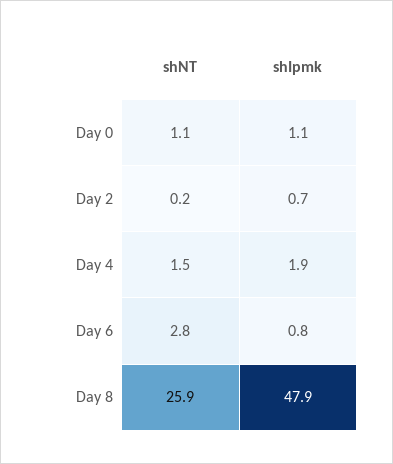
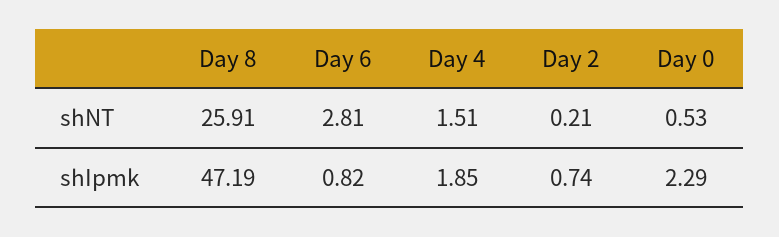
shNT, Day 0: 1.1 -> 0.53
shIpmk, Day 0: 1.1 -> 2.29
shIpmk, Day 8: 47.9 -> 47.19

